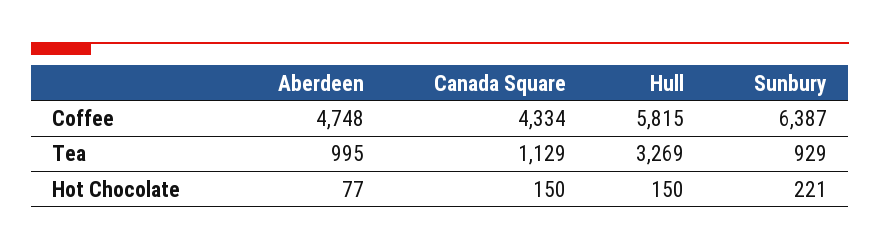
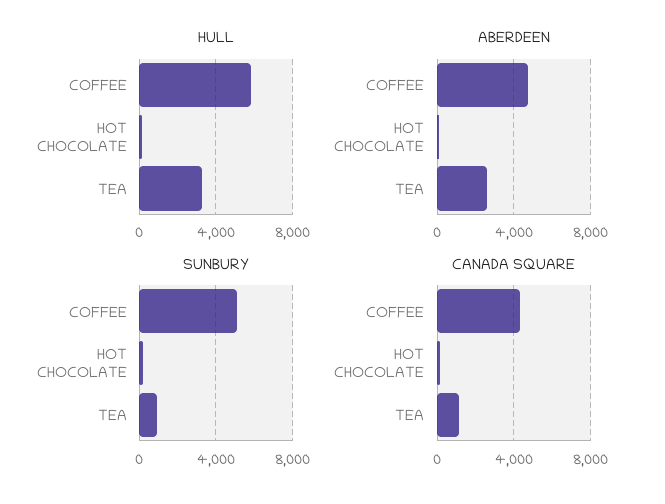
Sunbury, Coffee: 6387 -> 5000
Aberdeen, Tea: 995 -> 2500

